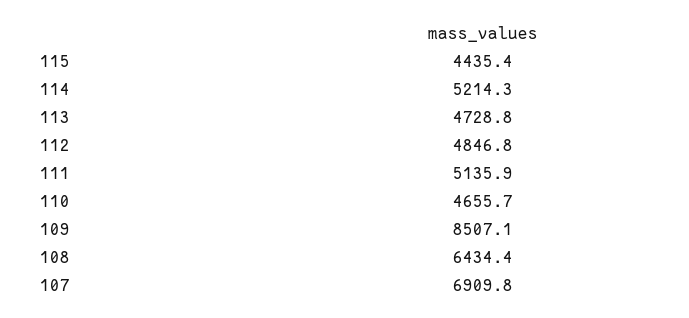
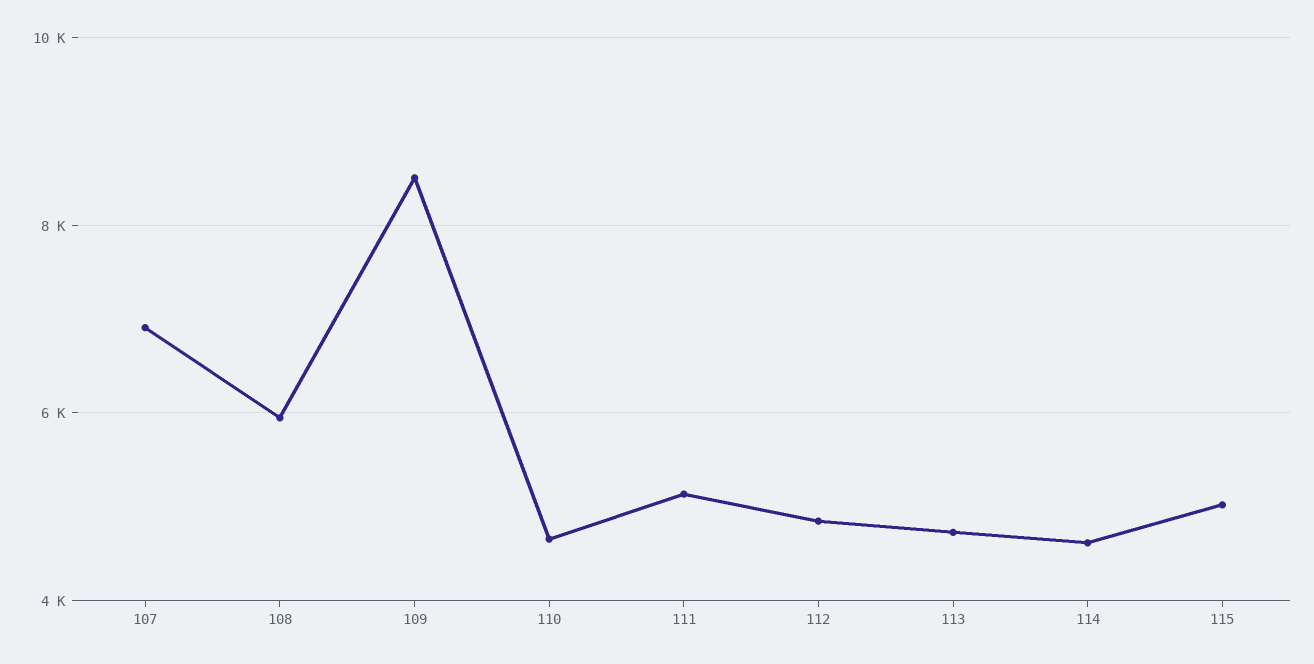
115: 4435.4 -> 5000
114: 5214.3 -> 4600
108: 6434.4 -> 6000

